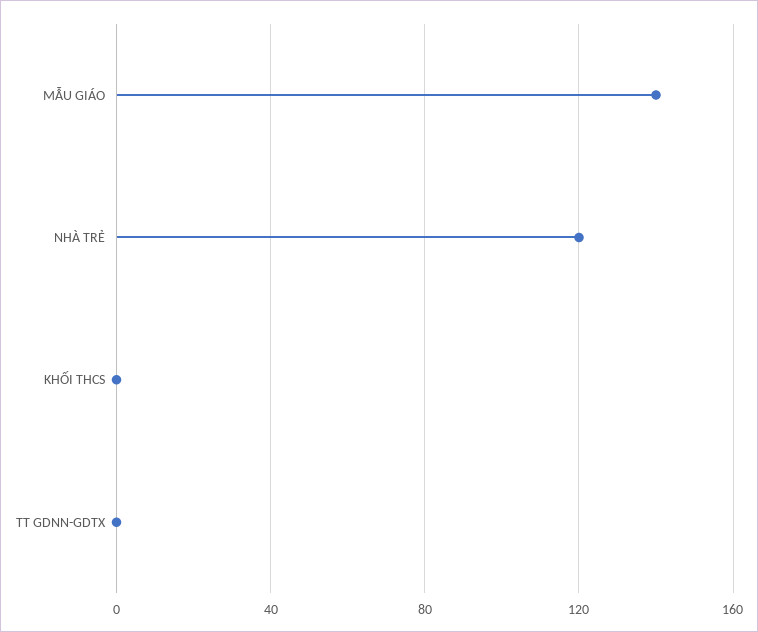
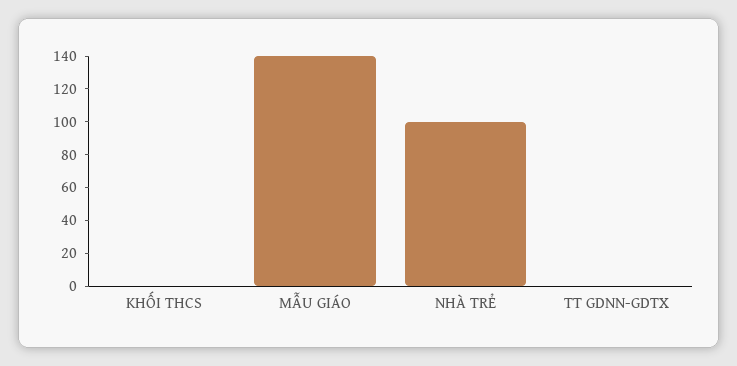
NHÀ TRẺ: 120 -> 100

